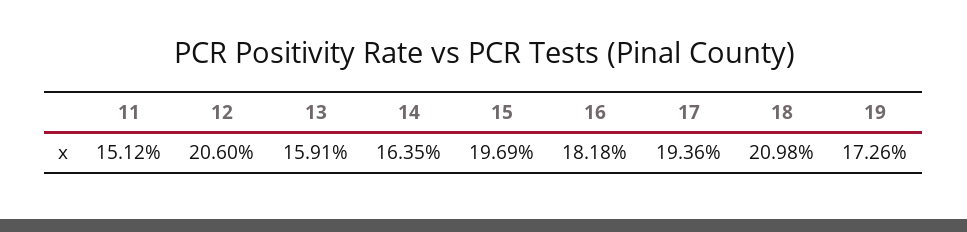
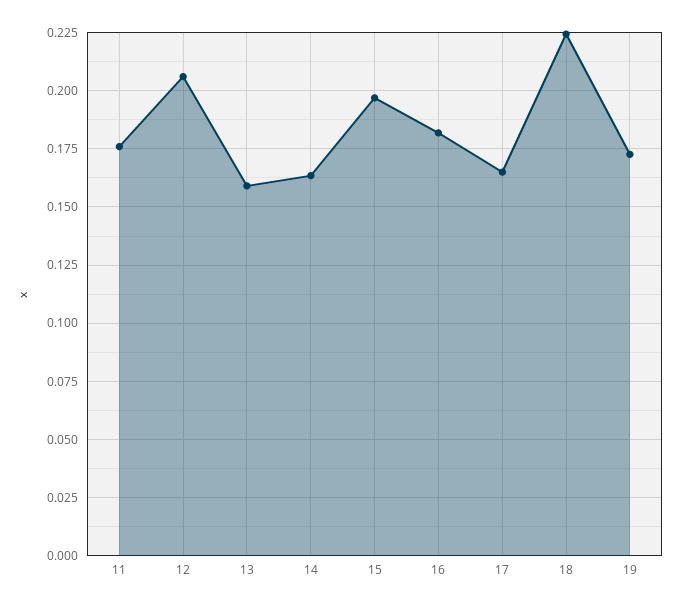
11: 0.1512 -> 0.175
17: 0.1936 -> 0.165
18: 0.2098 -> 0.225

